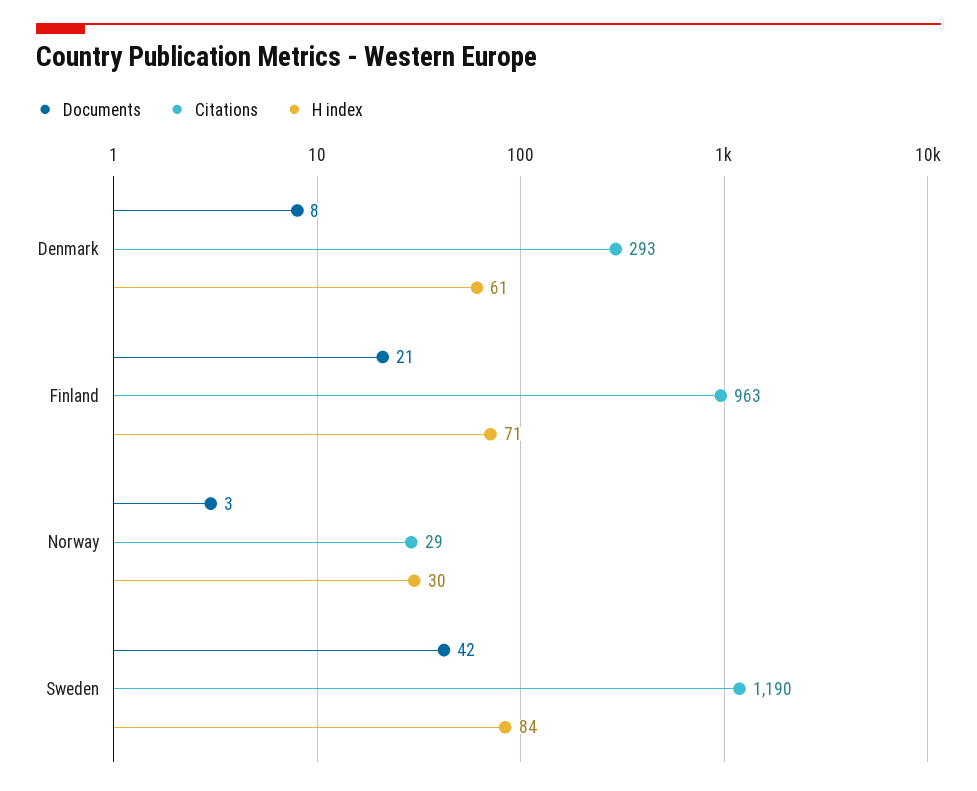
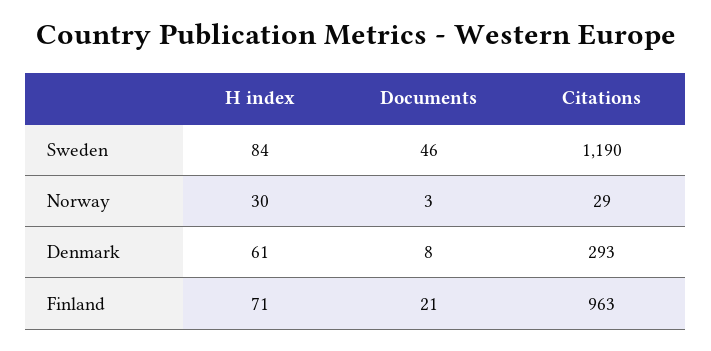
Documents, Sweden: 42 -> 46

